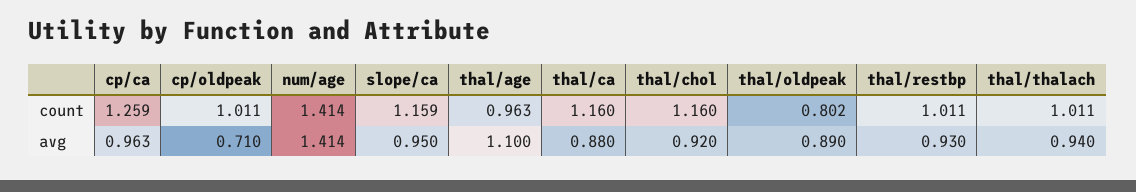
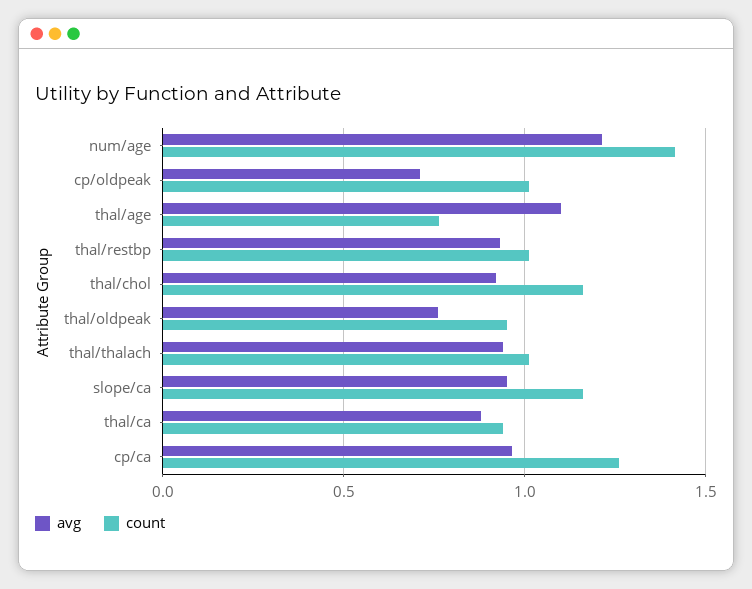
count, thal/age: 0.963 -> 0.75
count, thal/ca: 1.16 -> 0.95
count, thal/oldpeak: 0.802 -> 0.95
avg, num/age: 1.414 -> 1.2
avg, thal/oldpeak: 0.89 -> 0.75

